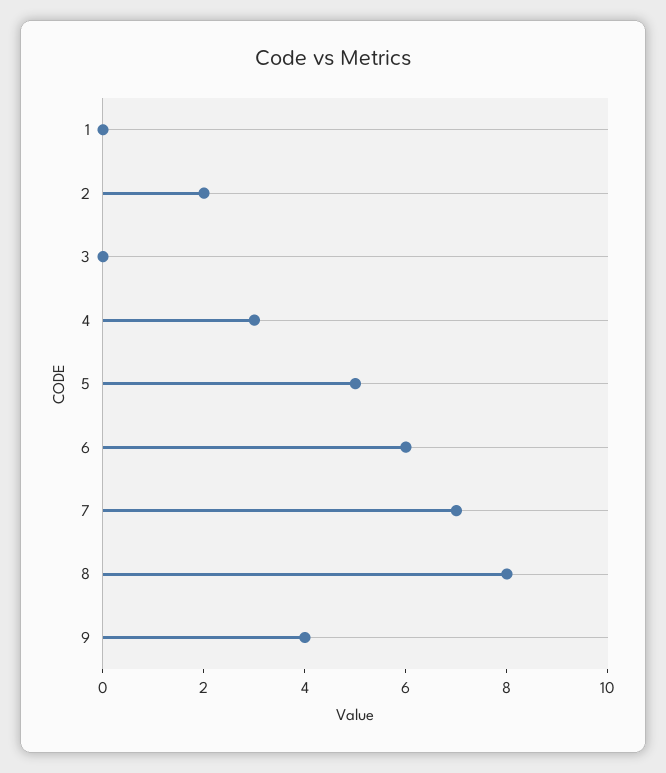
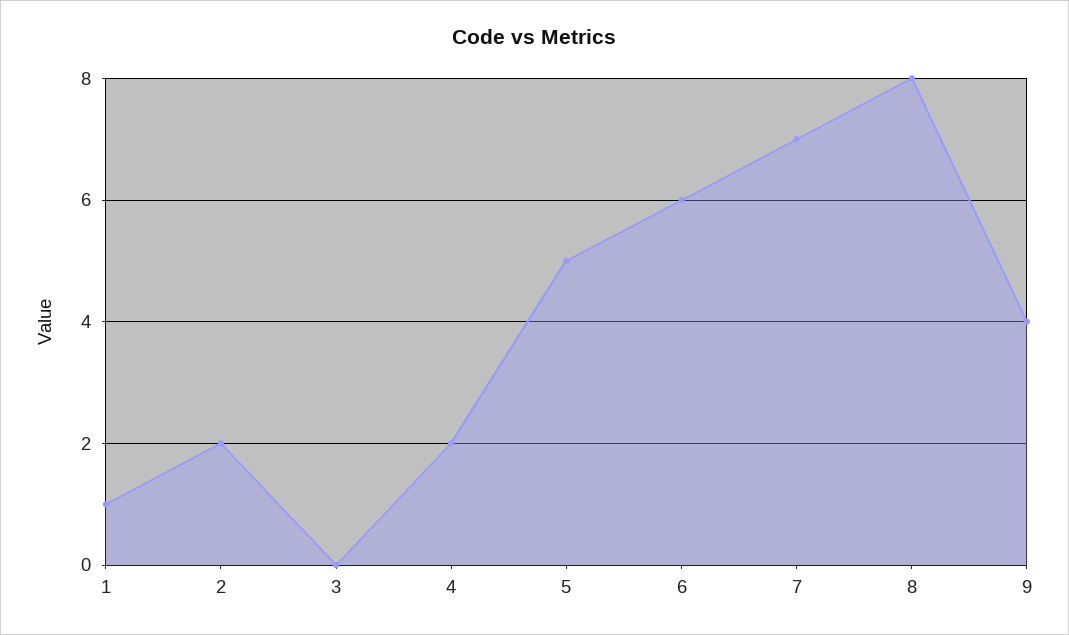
1: 0 -> 1
4: 3 -> 2

